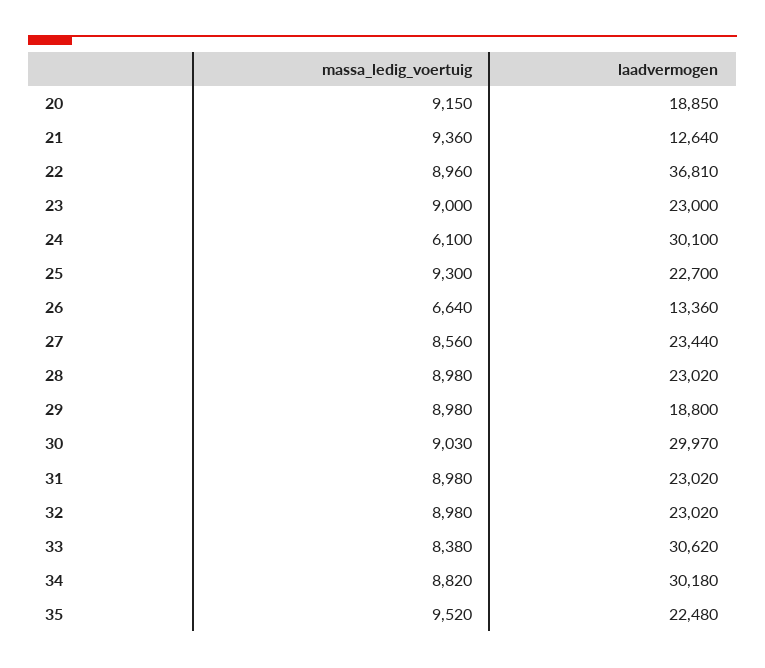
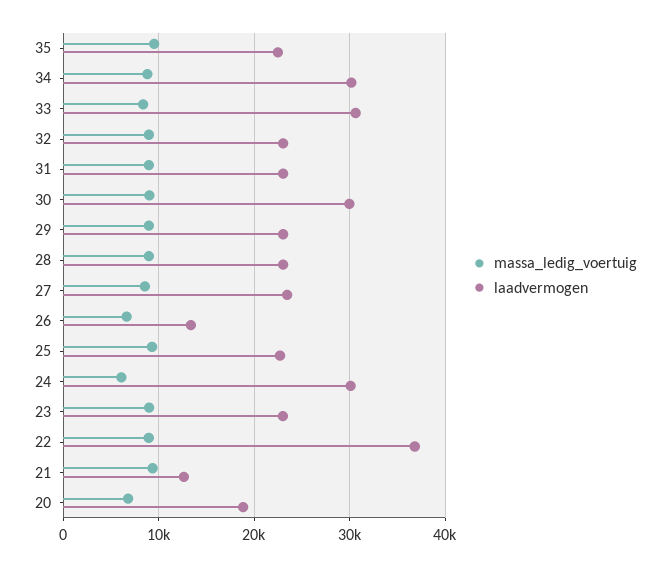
massa_ledig_voertuig, 20: 9150 -> 7000
laadvermogen, 29: 18800 -> 23000

